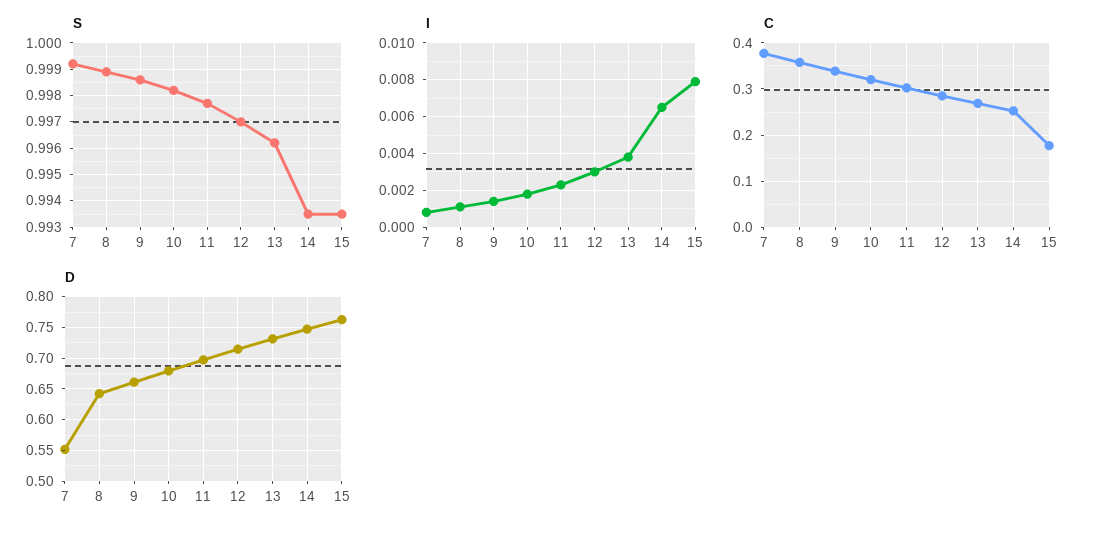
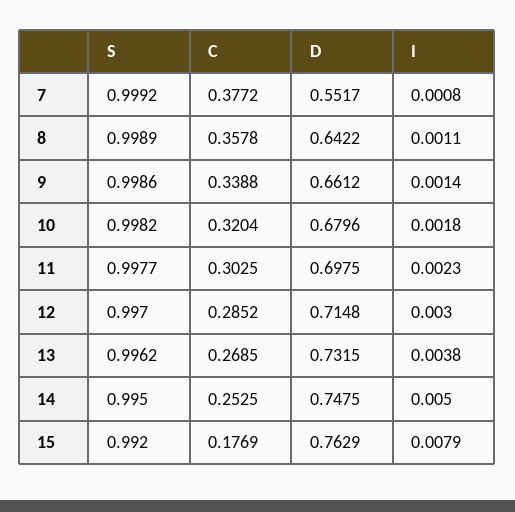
S, 14: 0.9935 -> 0.995
S, 15: 0.9935 -> 0.992
I, 14: 0.0065 -> 0.005

